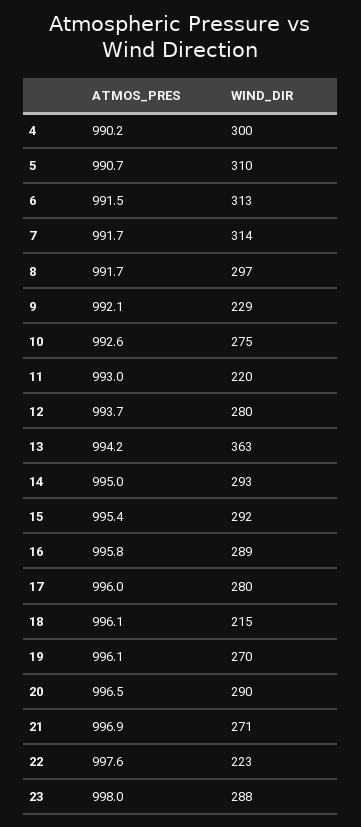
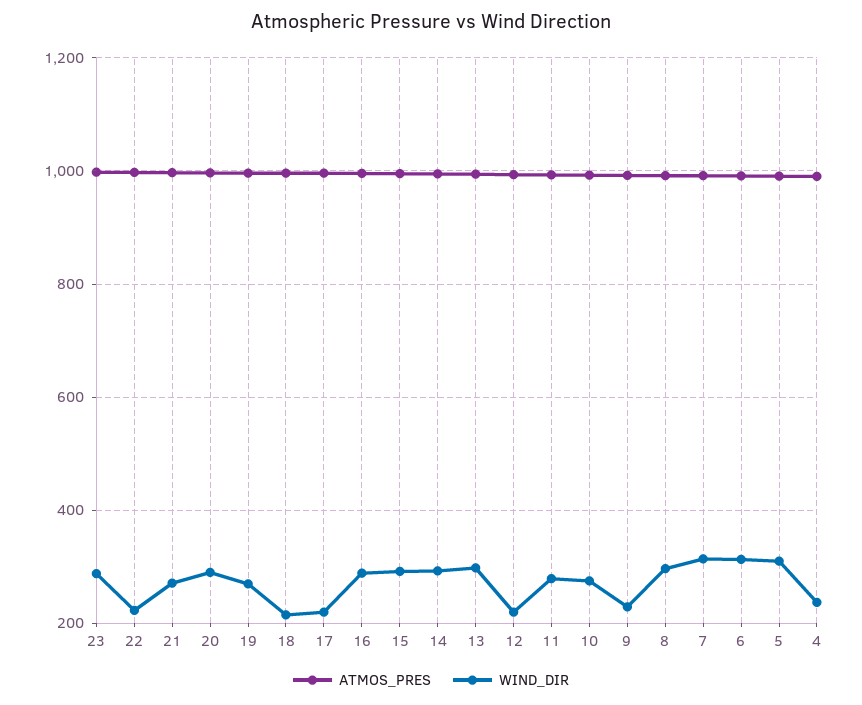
WIND_DIR, 4: 300 -> 240
WIND_DIR, 11: 220 -> 280
WIND_DIR, 12: 280 -> 220
WIND_DIR, 13: 363 -> 300
WIND_DIR, 17: 280 -> 220

